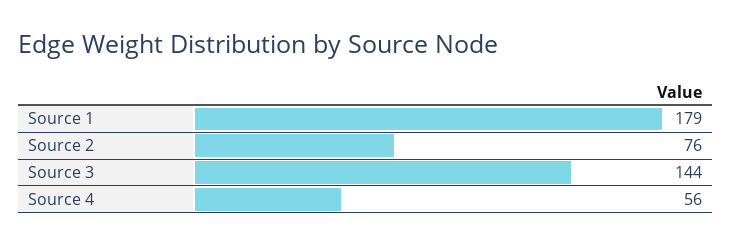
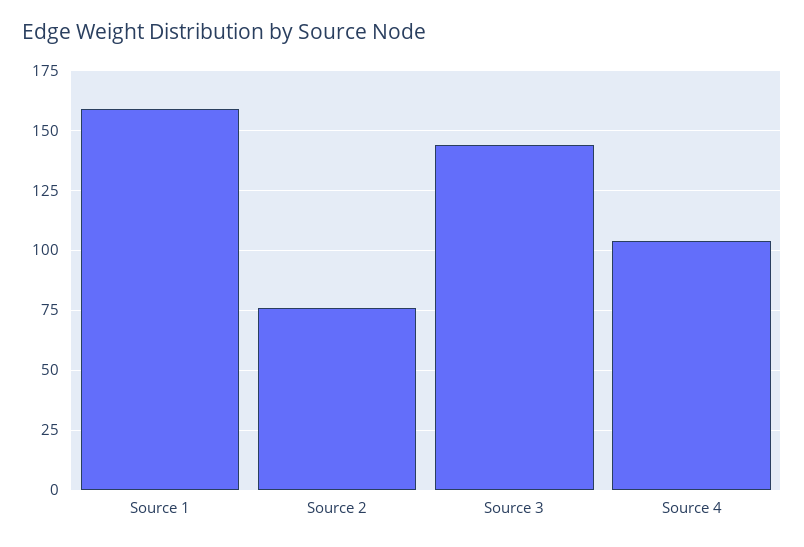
Source 1: 179 -> 160
Source 4: 56 -> 105

